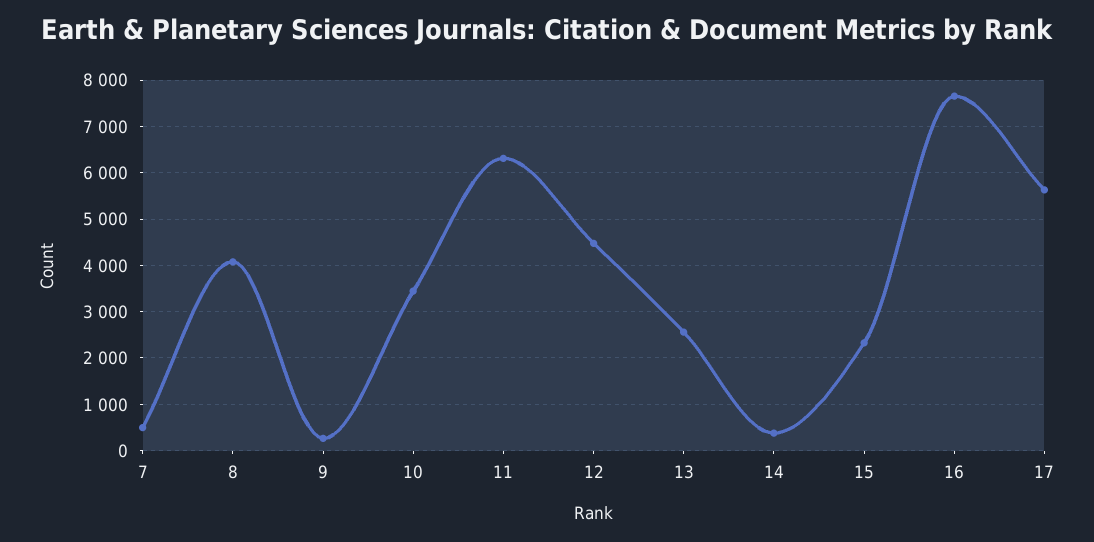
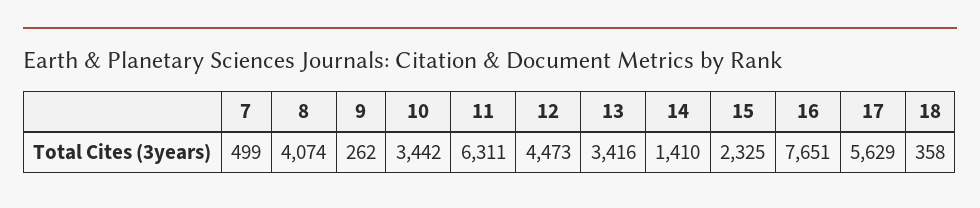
13: 2600 -> 3416
14: 400 -> 1410
18: none -> 358

